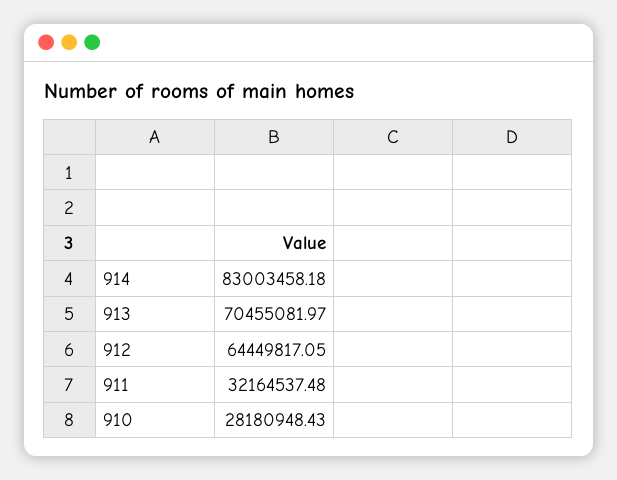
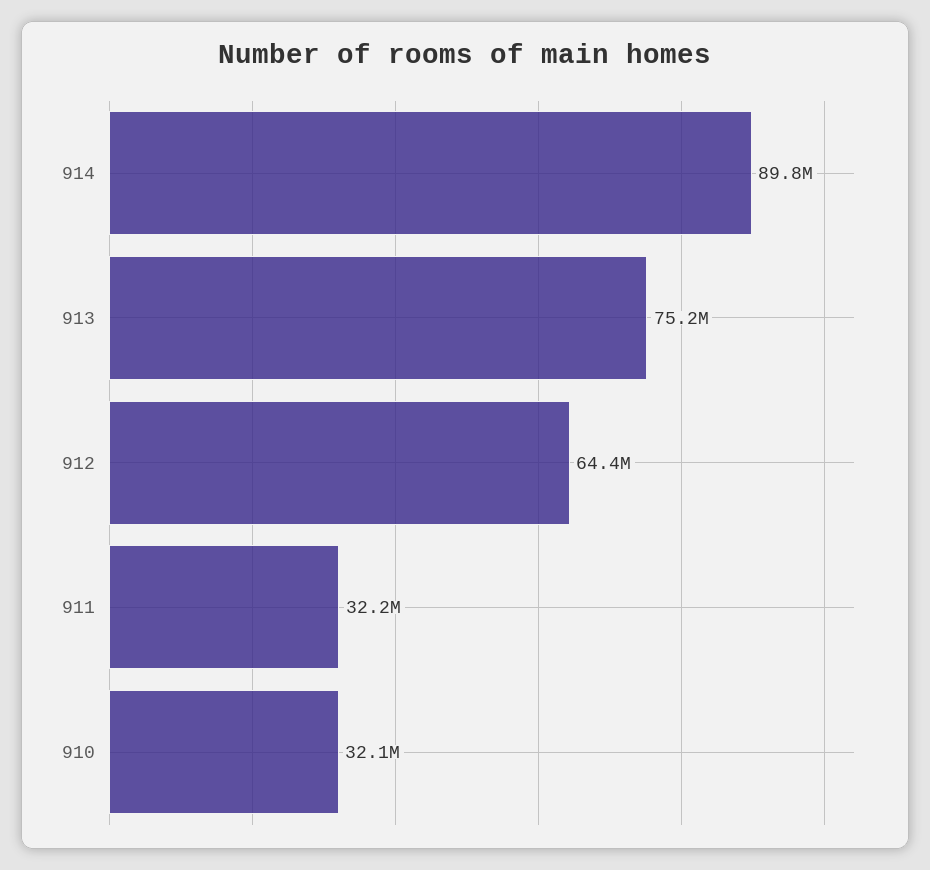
914: 83003458.18 -> 89800000
913: 70455081.97 -> 75200000
910: 28180948.43 -> 32100000

